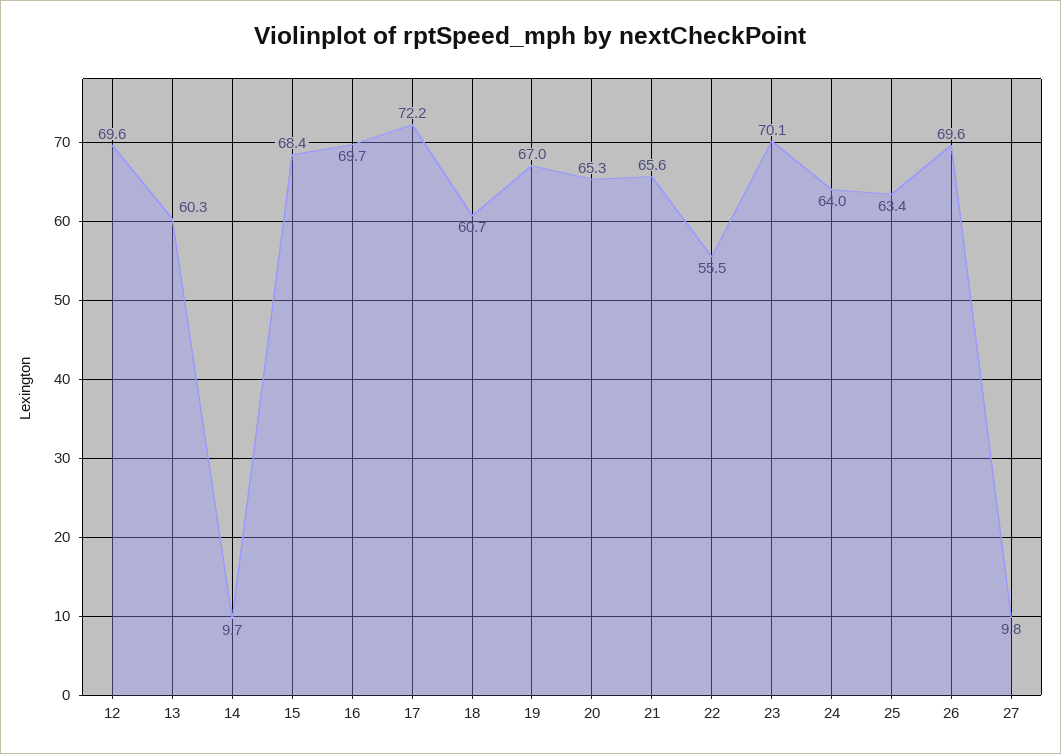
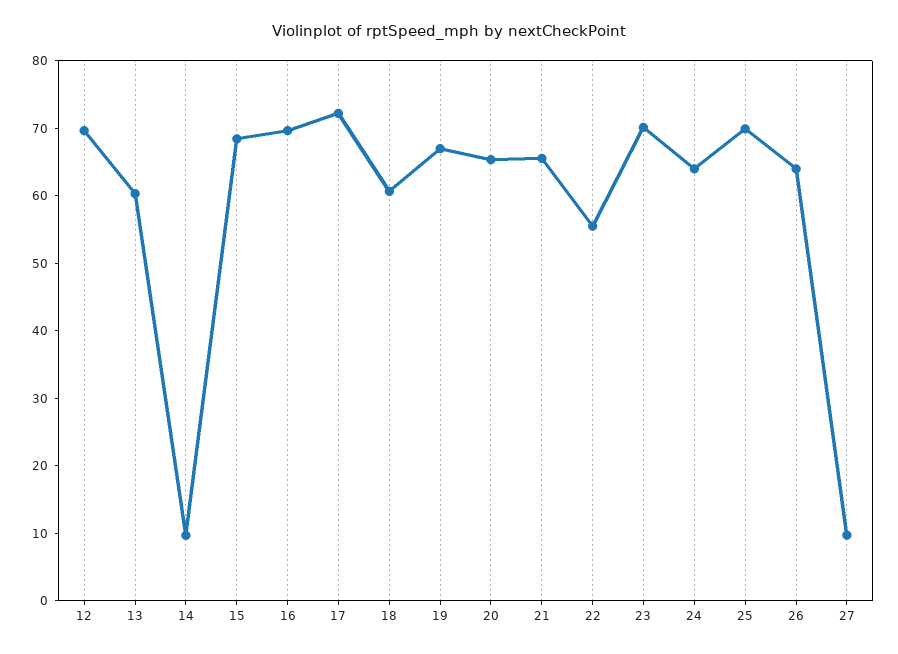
25: 63.4 -> 70
26: 69.6 -> 64

